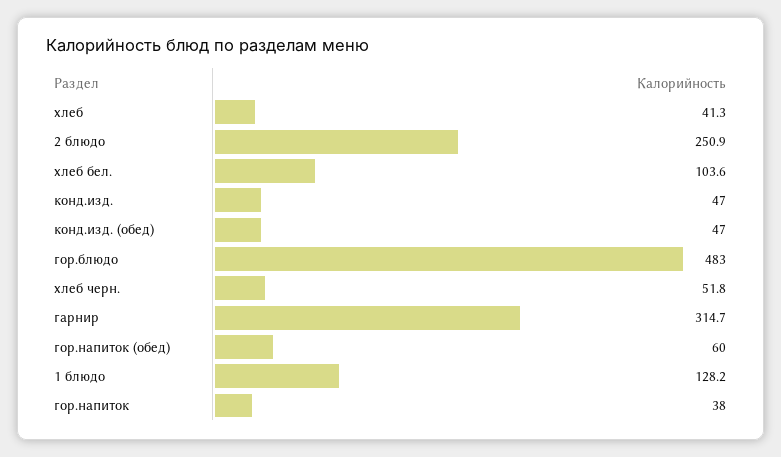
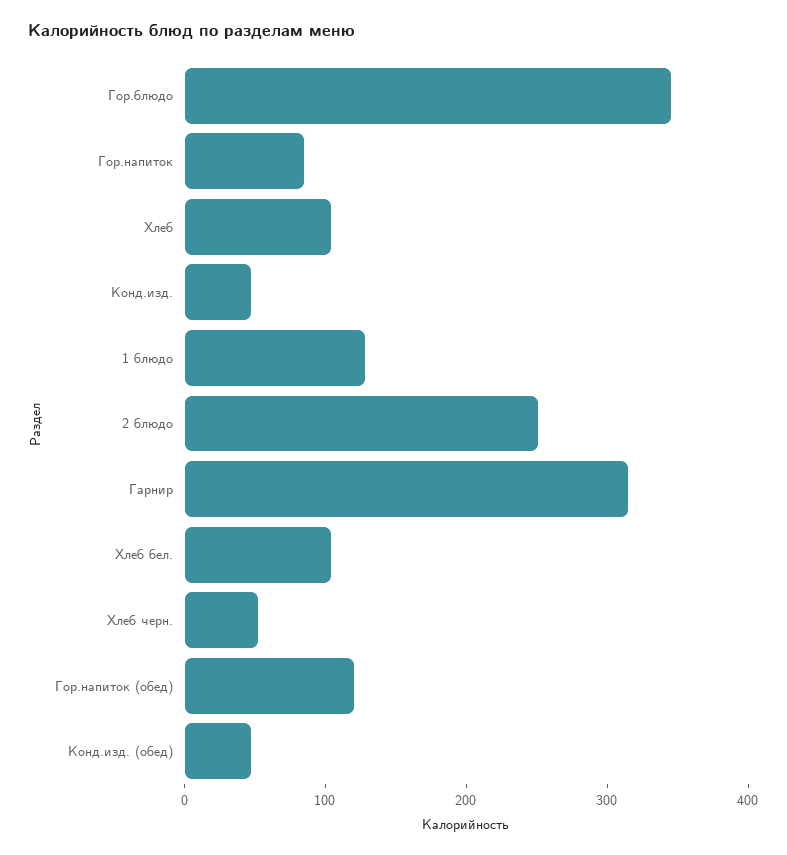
хлеб: 41.3 -> 100
гор.блюдо: 483 -> 340
гор.напиток (обед): 60 -> 120
гор.напиток: 38 -> 80

